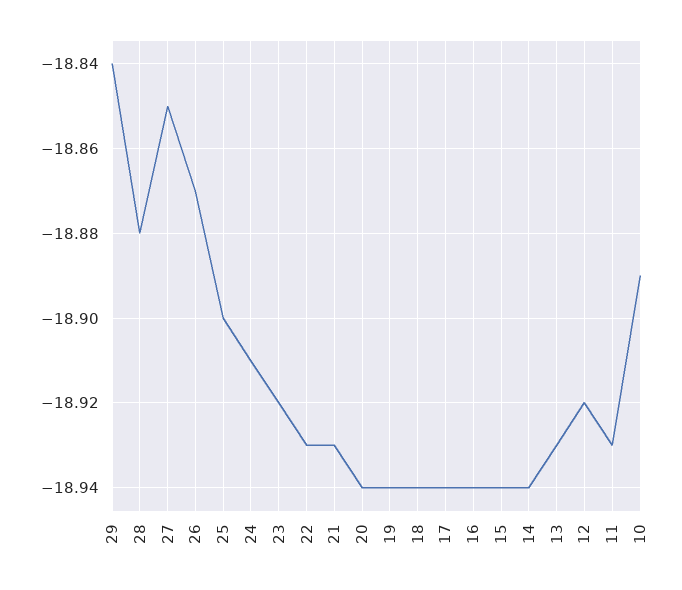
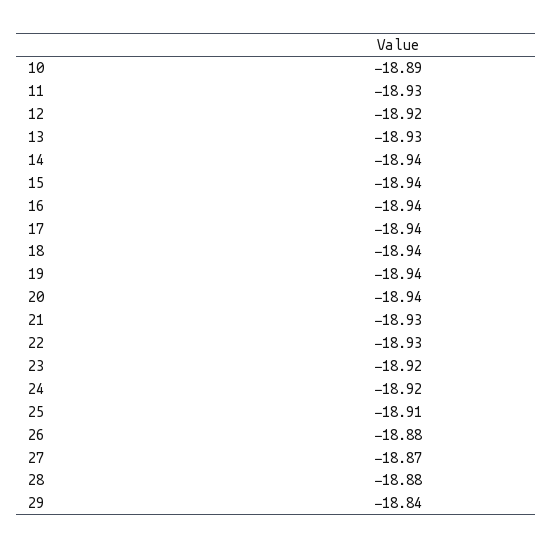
27: -18.85 -> -18.87
26: -18.87 -> -18.88
25: -18.9 -> -18.91
24: -18.91 -> -18.92

